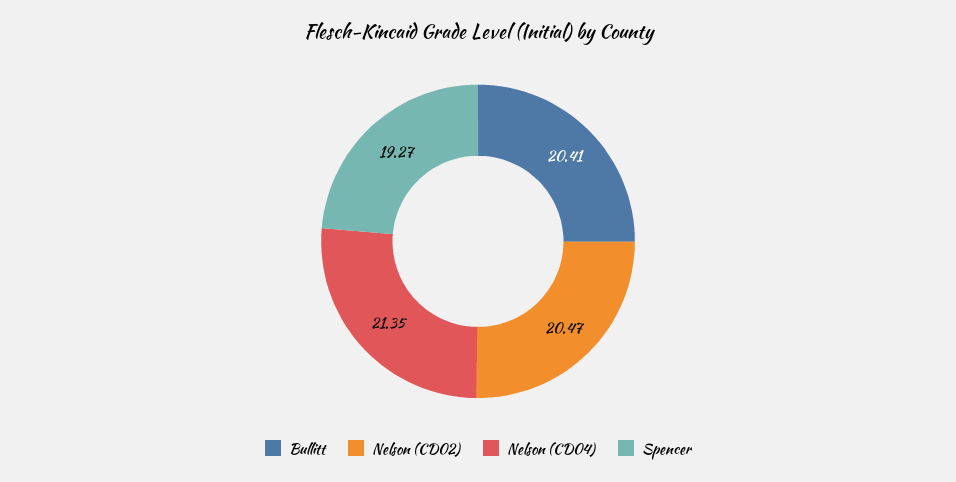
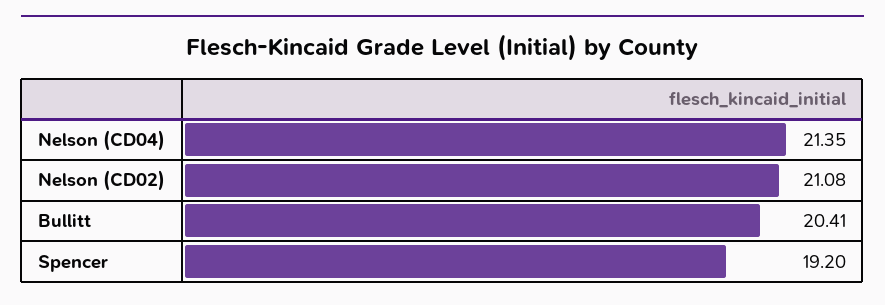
Nelson (CD02): 20.47 -> 21.08
Spencer: 19.27 -> 19.2

